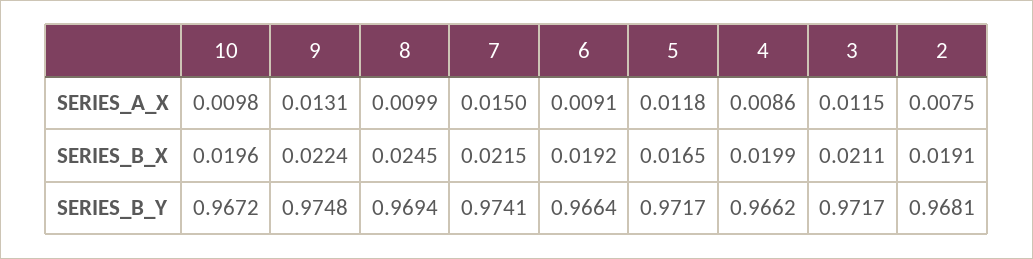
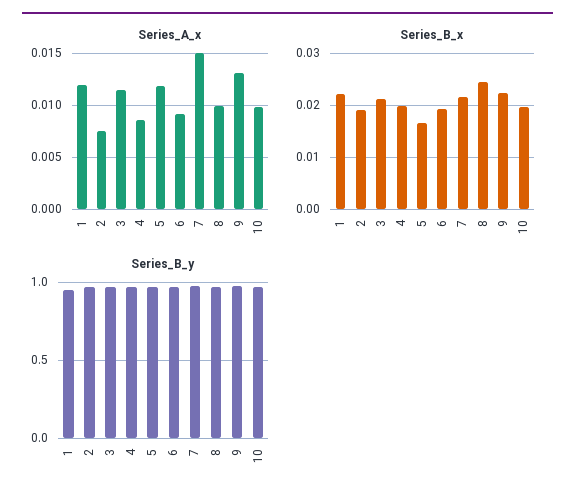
SERIES_A_X, 1: none -> 0.012
SERIES_B_X, 1: none -> 0.022
SERIES_B_Y, 1: none -> 0.95

